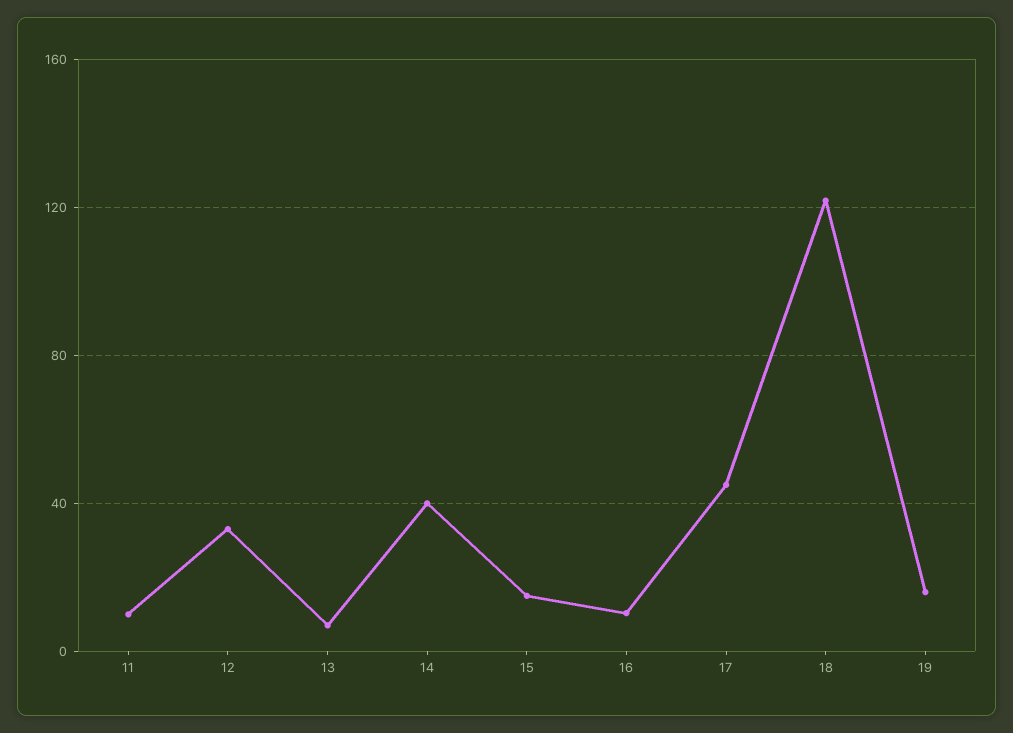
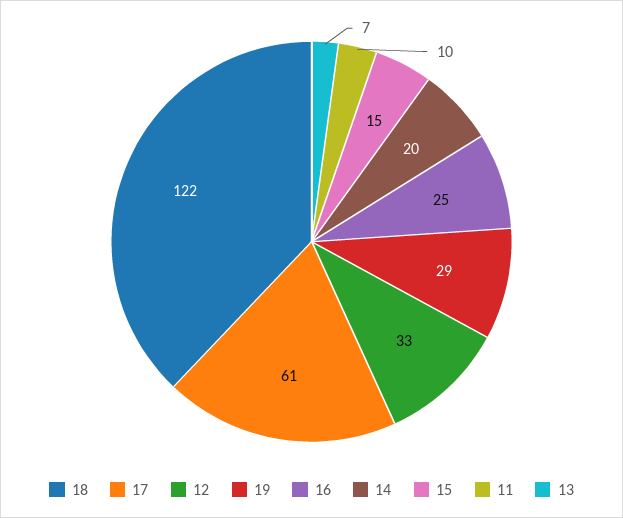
14: 40 -> 20
16: 10 -> 25
17: 45 -> 61
19: 15 -> 29

